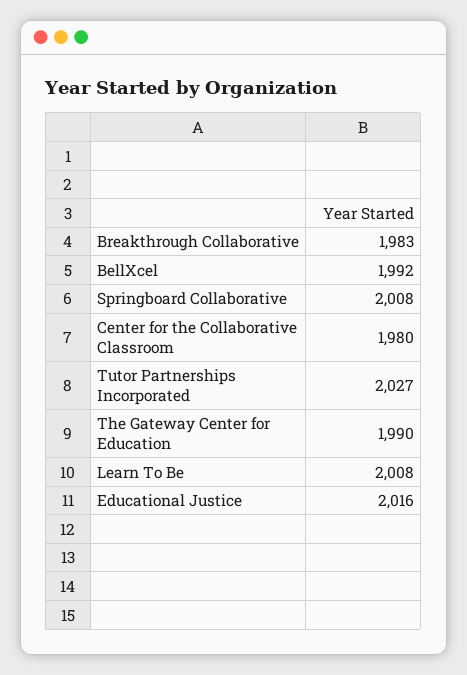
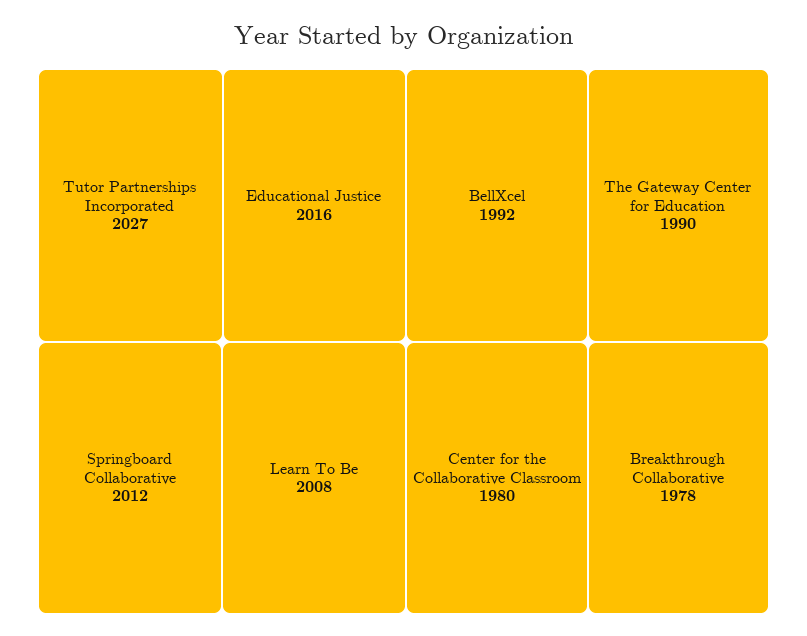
Breakthrough Collaborative: 1983 -> 1978
Springboard Collaborative: 2008 -> 2012

